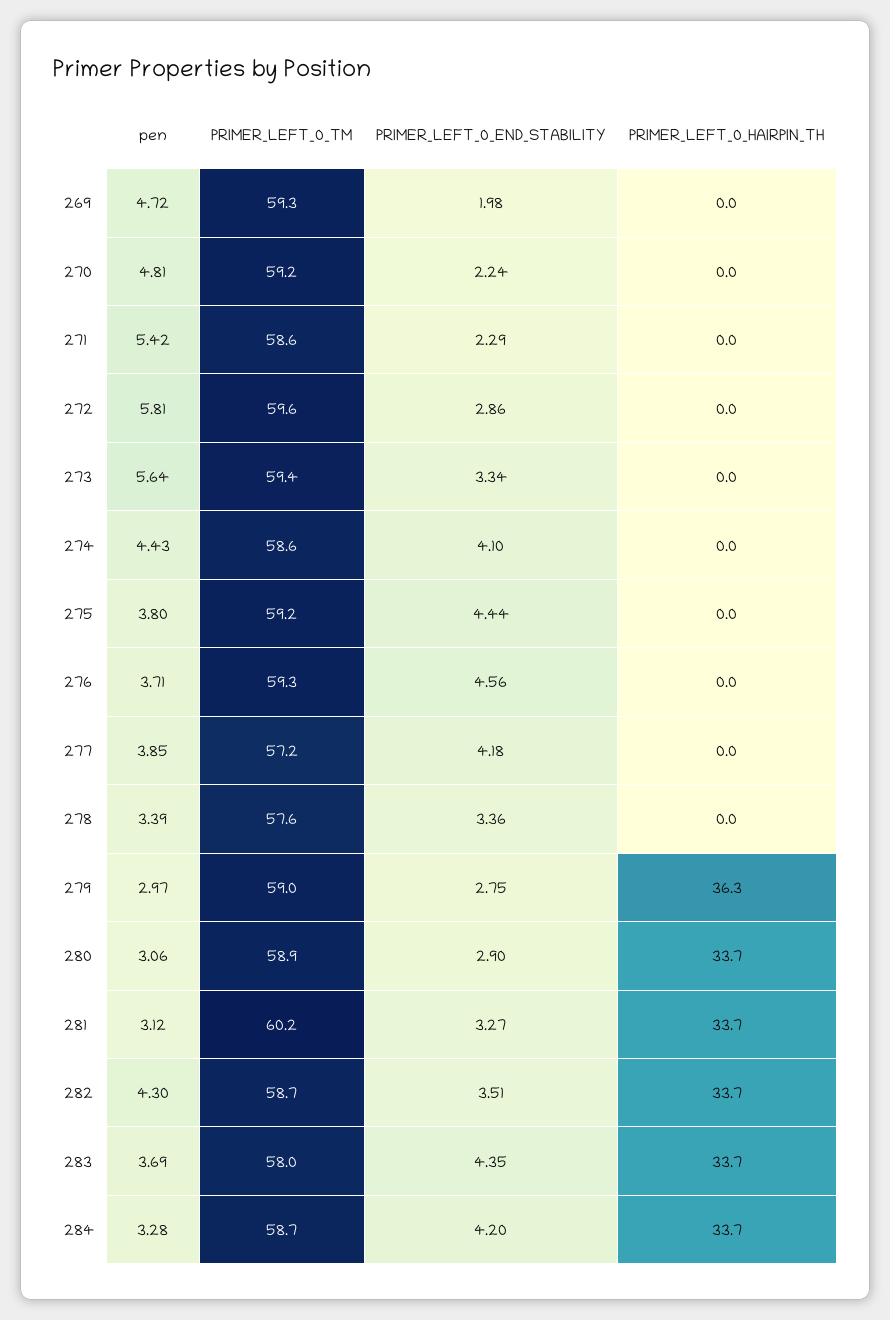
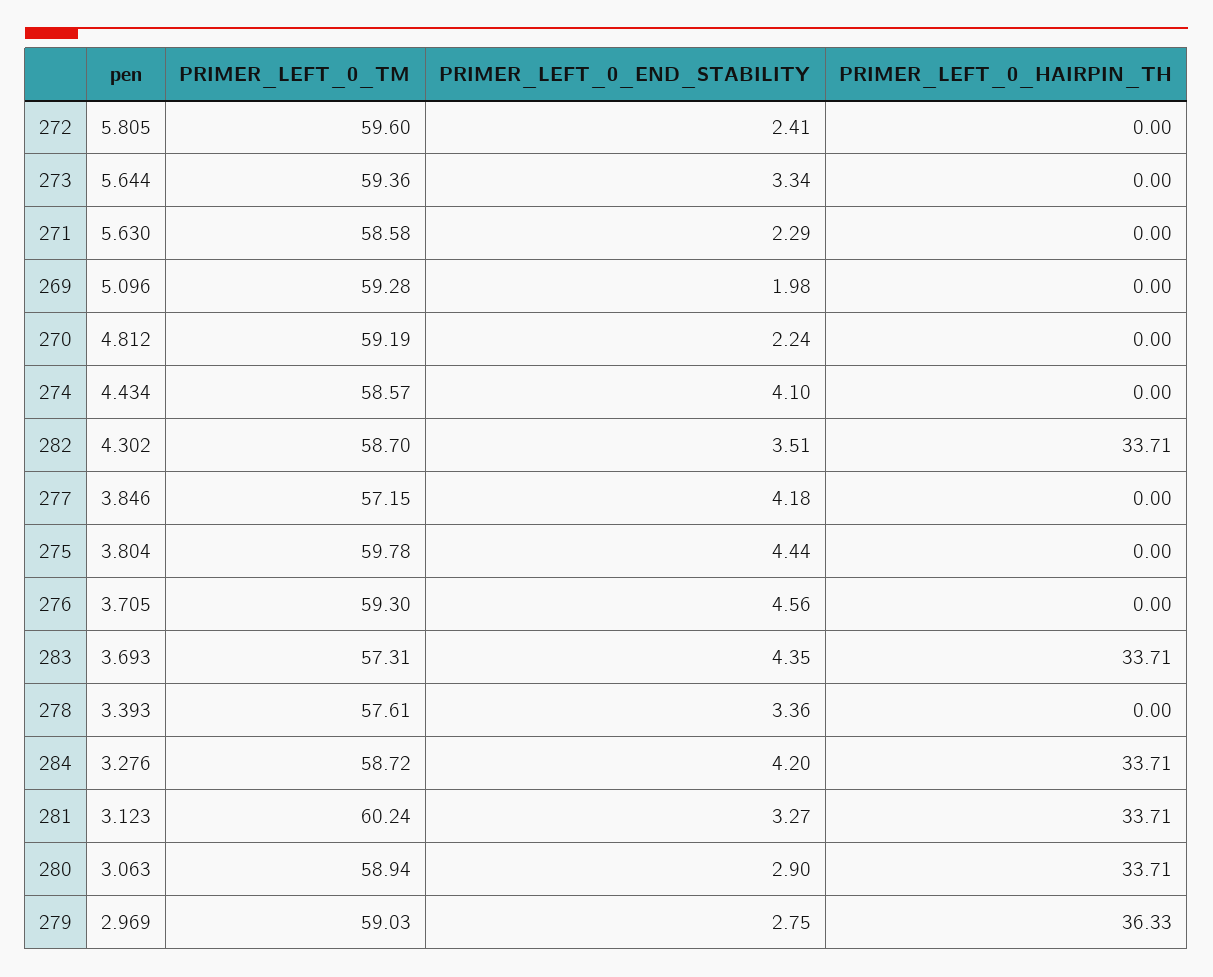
pen, 269: 4.72 -> 5.096
pen, 271: 5.42 -> 5.63
PRIMER_LEFT_0_END_STABILITY, 272: 2.86 -> 2.41
PRIMER_LEFT_0_TM, 275: 59.2 -> 59.78
PRIMER_LEFT_0_TM, 283: 58 -> 57.31

